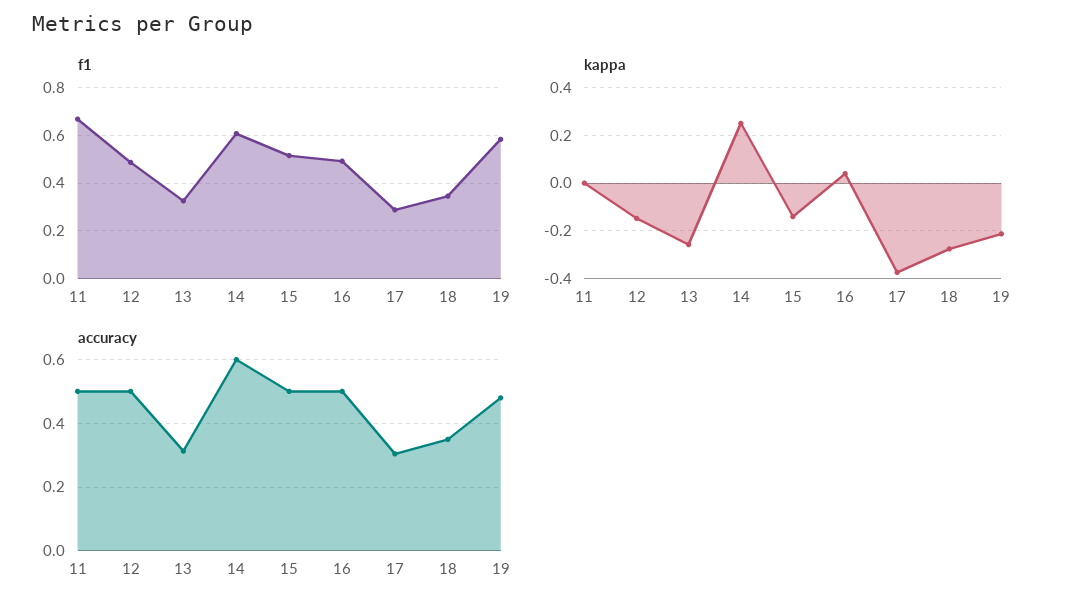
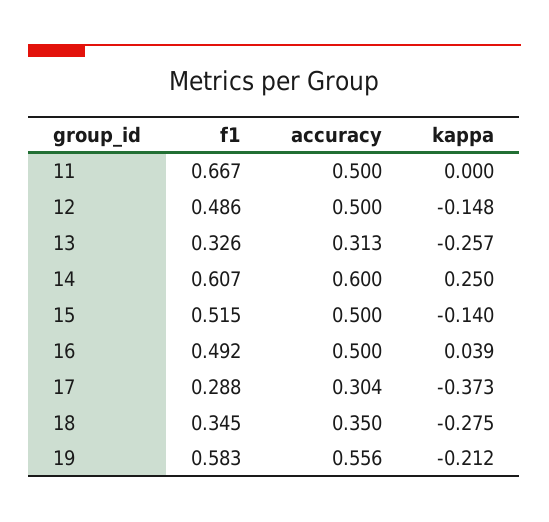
accuracy, 19: 0.48 -> 0.556

